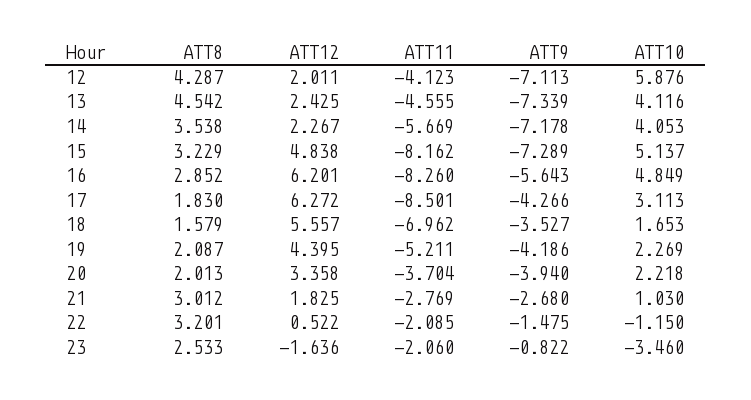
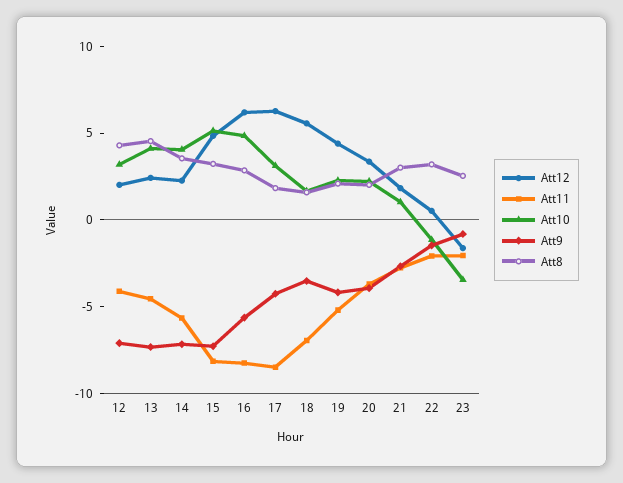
ATT10, 12: 5.876 -> 3

